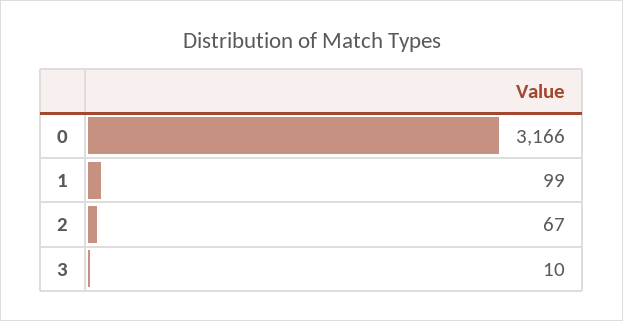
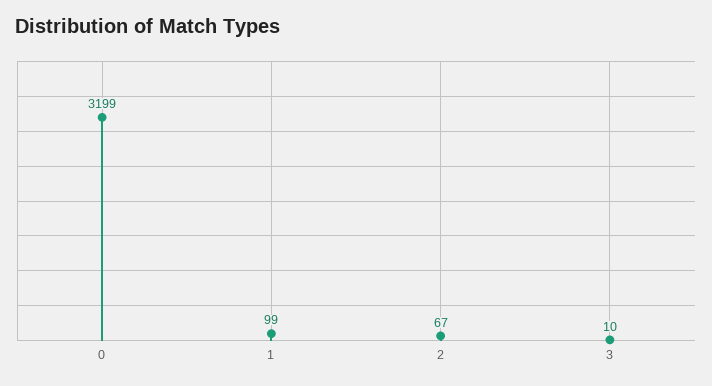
0: 3166 -> 3199

